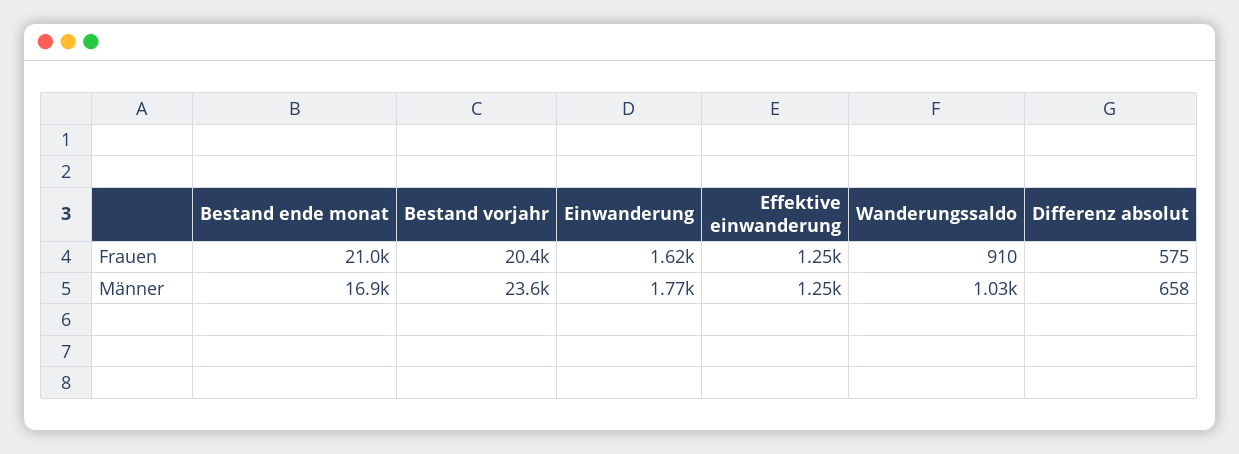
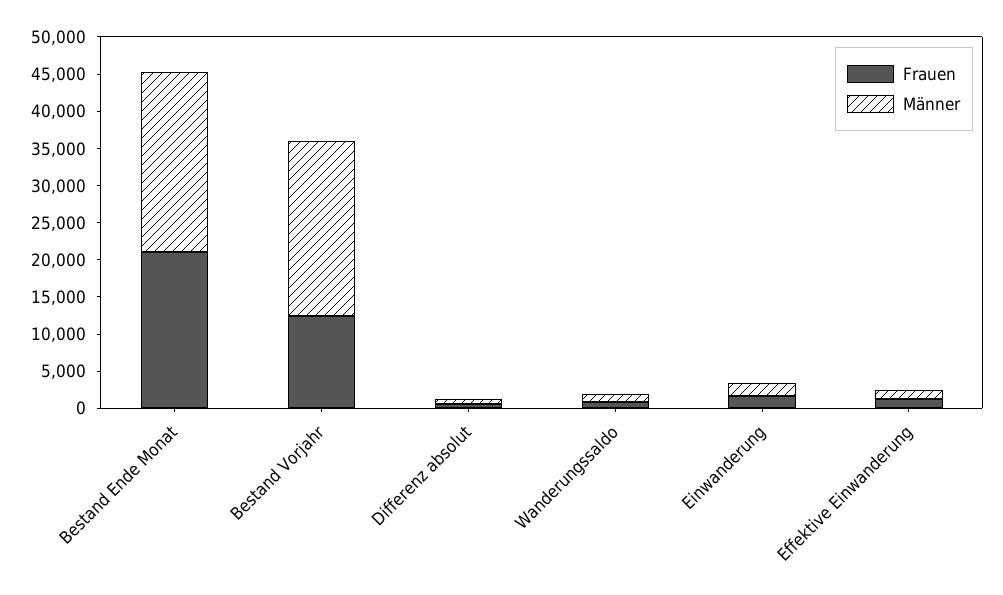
Frauen, Bestand vorjahr: 20400 -> 12500
Männer, Bestand ende monat: 16900 -> 25000

